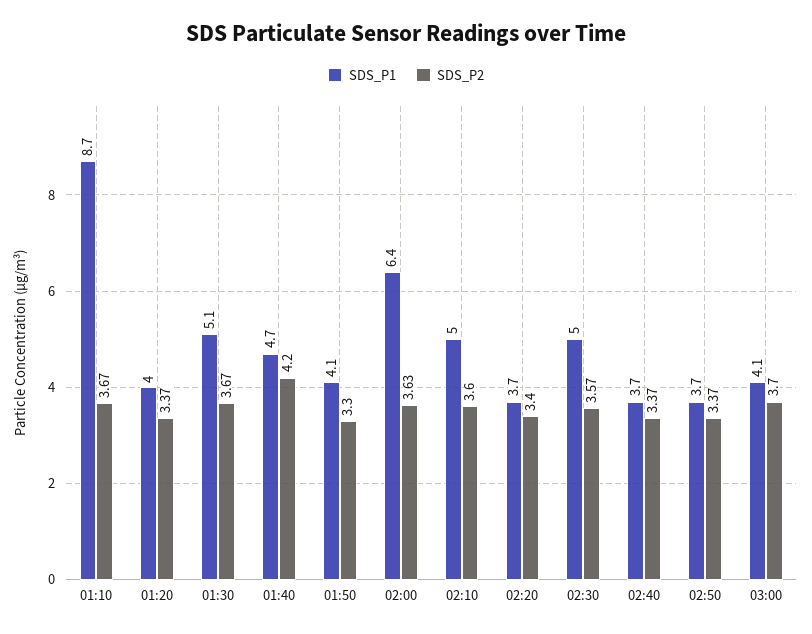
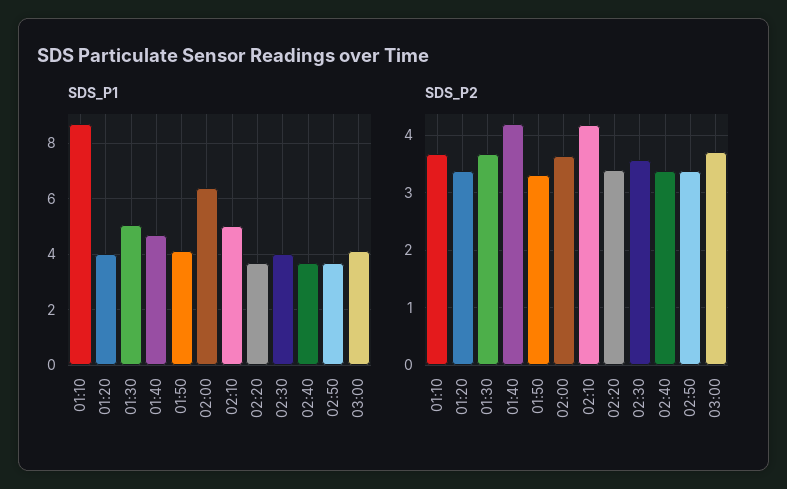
SDS_P2, 02:10: 3.6 -> 4.2
SDS_P1, 02:30: 5 -> 4

